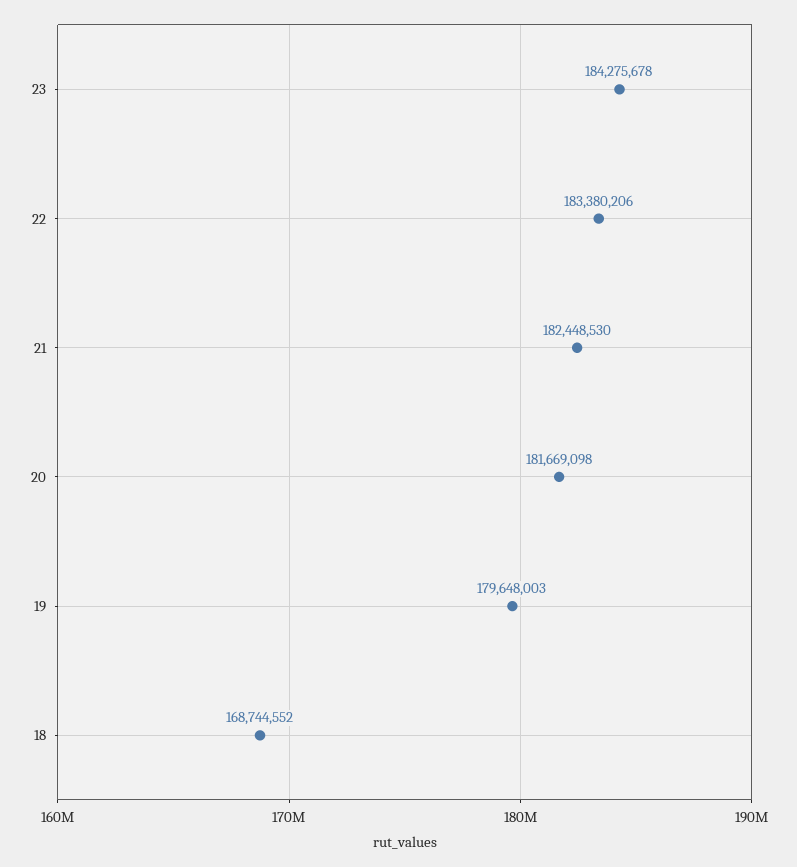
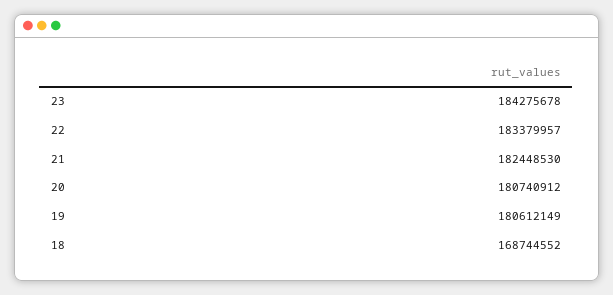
22: 183380206 -> 183379957
20: 181669098 -> 180740912
19: 179648003 -> 180612149

